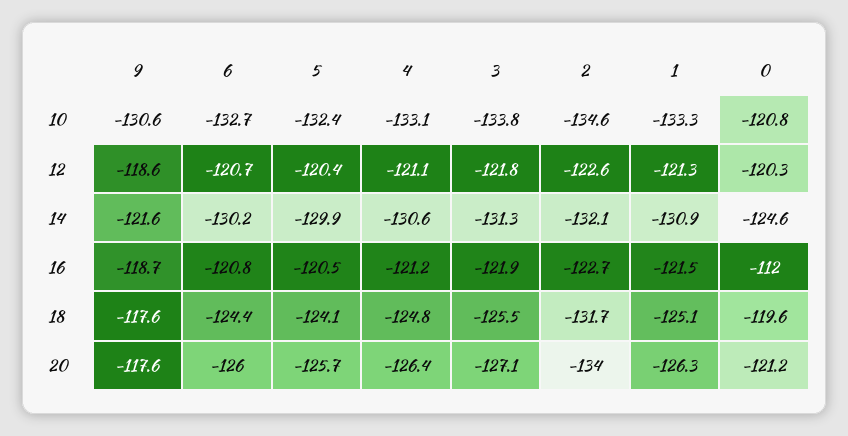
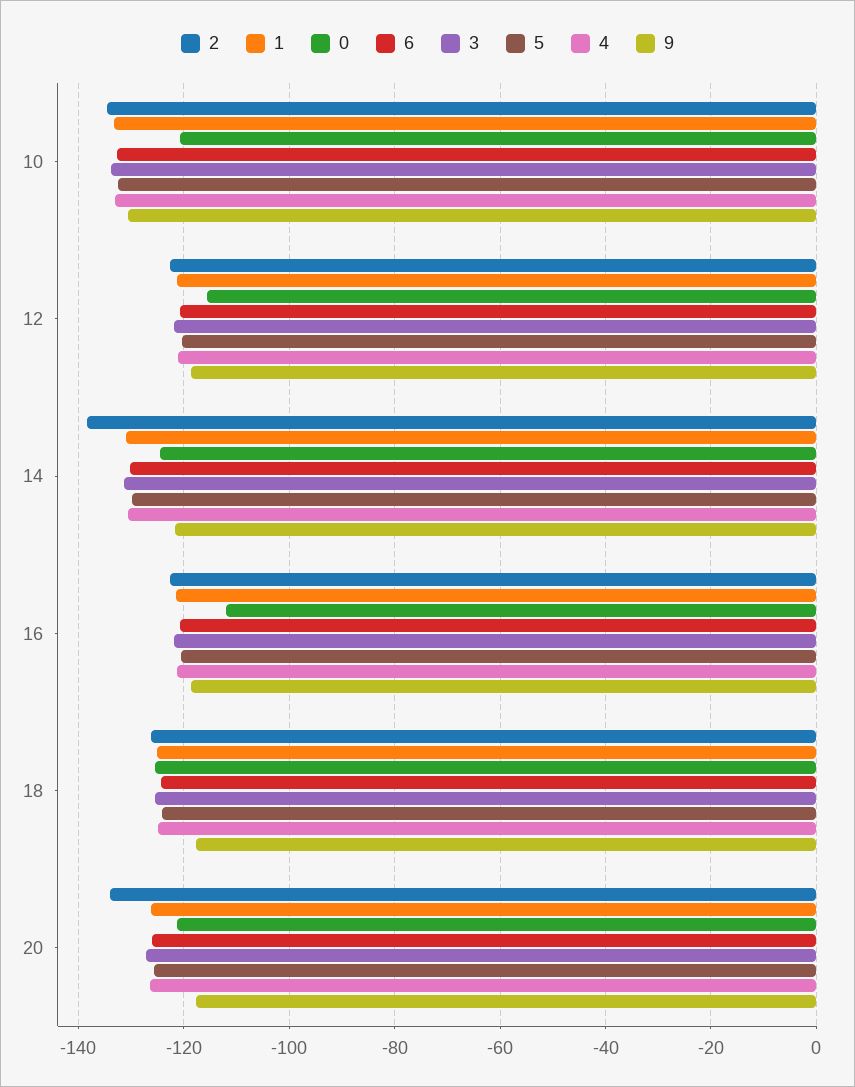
0, 12: -120.3 -> -116
2, 14: -132.1 -> -138
2, 18: -131.7 -> -126
0, 18: -119.6 -> -126

